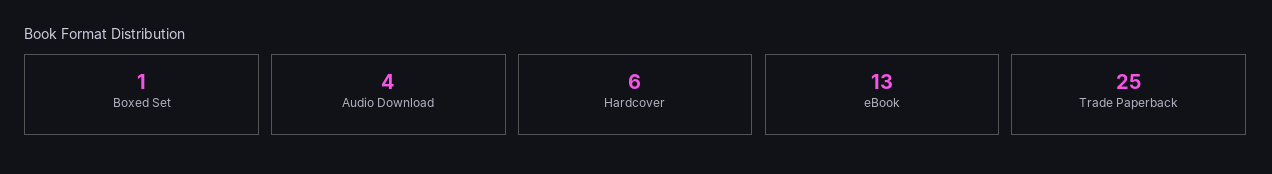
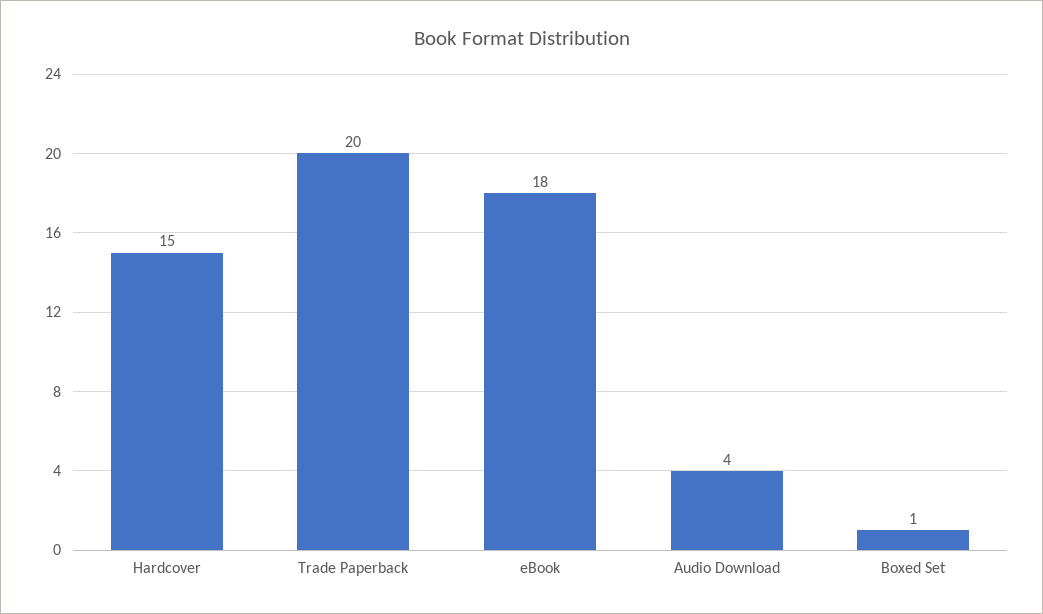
Hardcover: 6 -> 15
eBook: 13 -> 18
Trade Paperback: 25 -> 20

